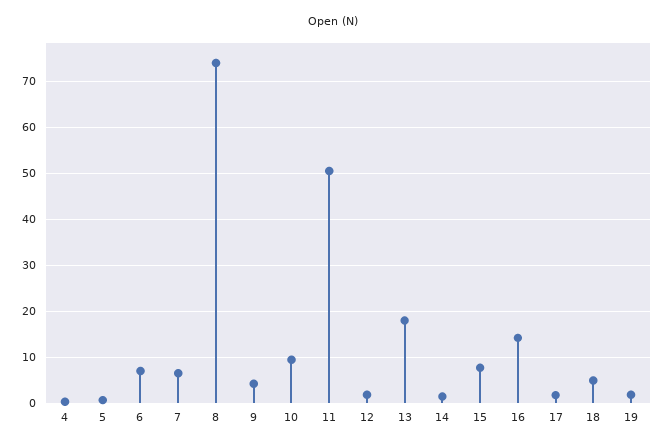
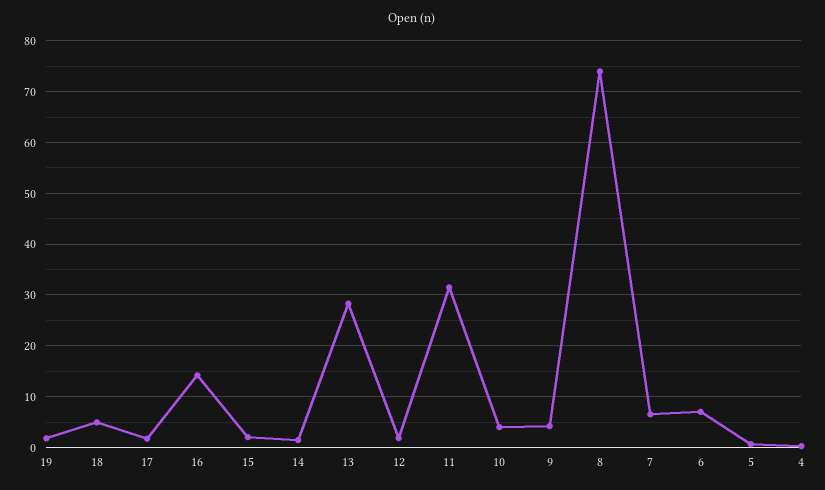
10: 10 -> 4
11: 50 -> 32
13: 18 -> 28
15: 8 -> 2

